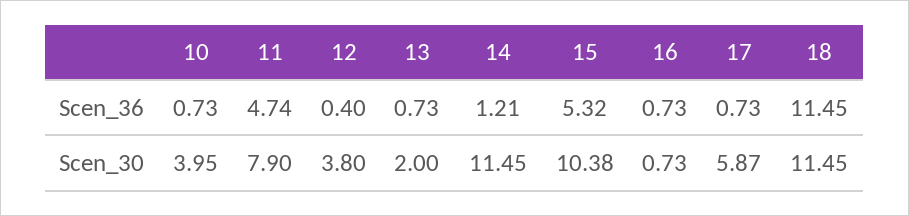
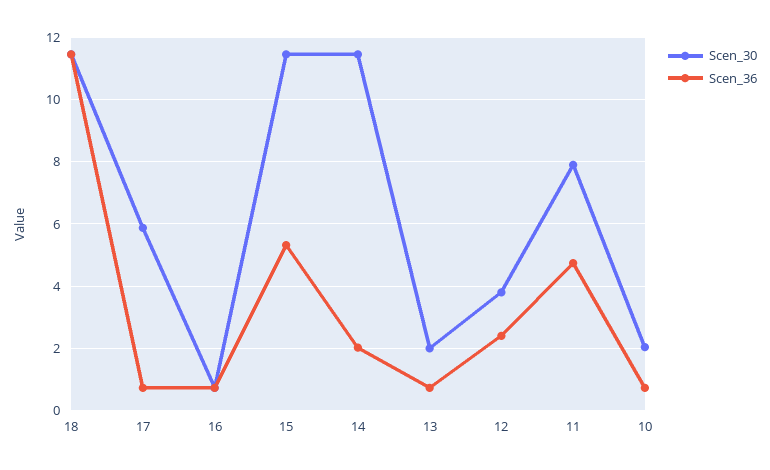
Scen_36, 12: 0.4 -> 2.4
Scen_36, 14: 1.21 -> 2
Scen_30, 10: 3.95 -> 2
Scen_30, 15: 10.38 -> 11.4

